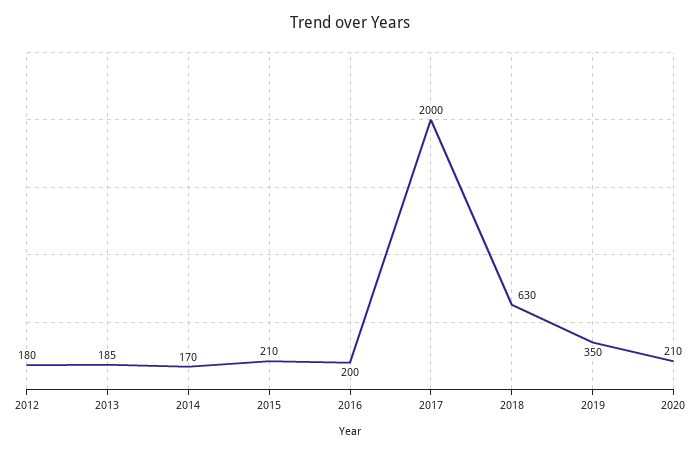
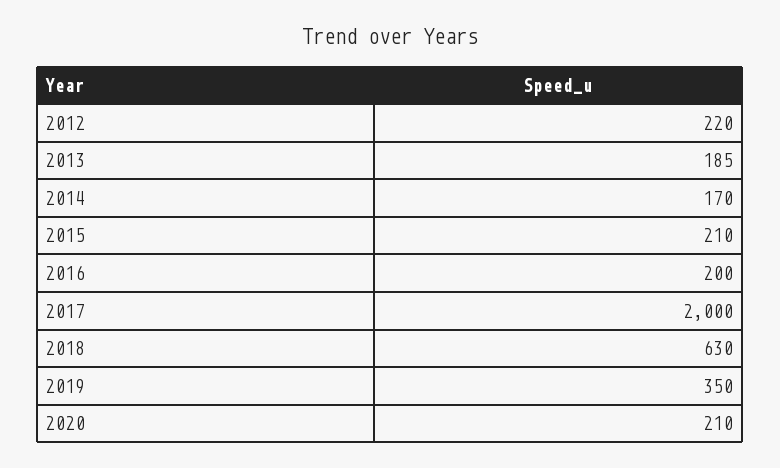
2012: 180 -> 220

